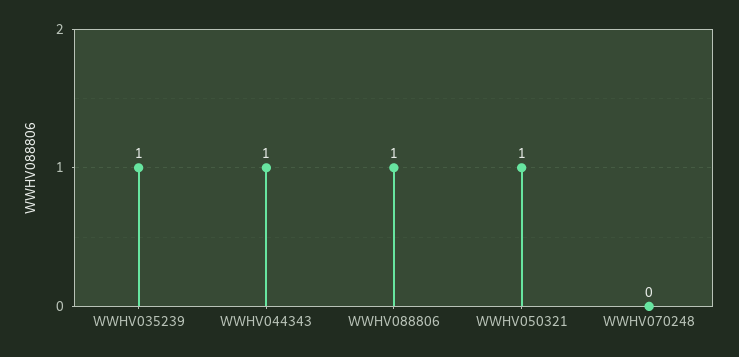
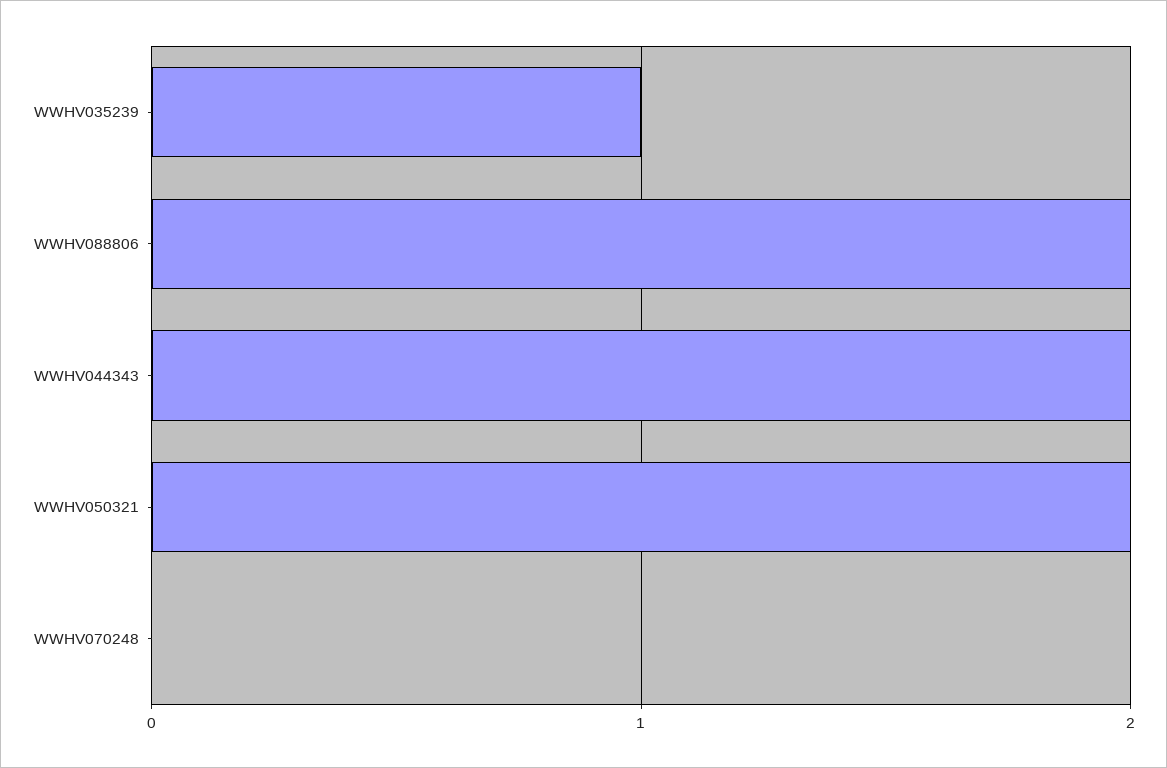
WWHV044343: 1 -> 2
WWHV088806: 1 -> 2
WWHV050321: 1 -> 2

